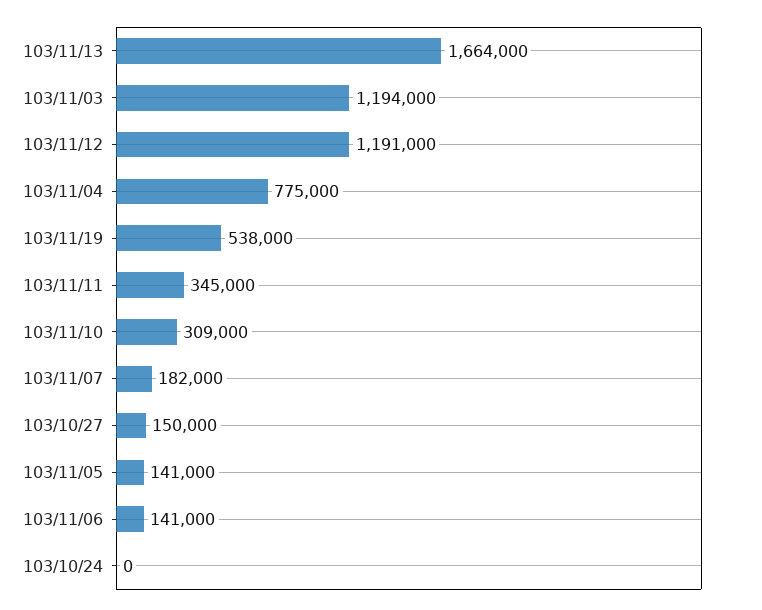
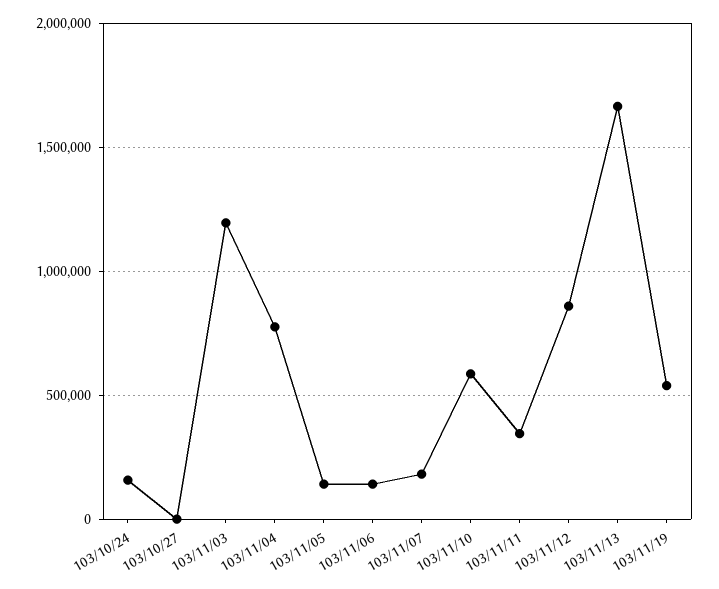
103/11/12: 1191000 -> 850000
103/11/10: 309000 -> 600000
103/10/27: 150000 -> 0
103/10/24: 0 -> 150000

